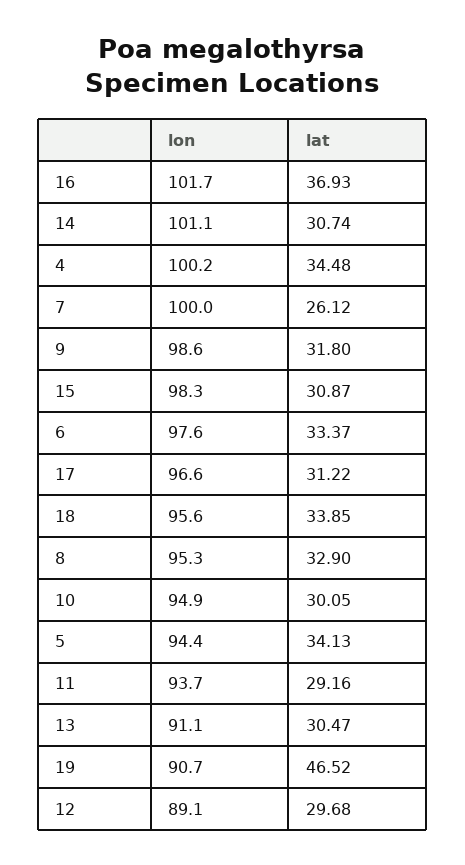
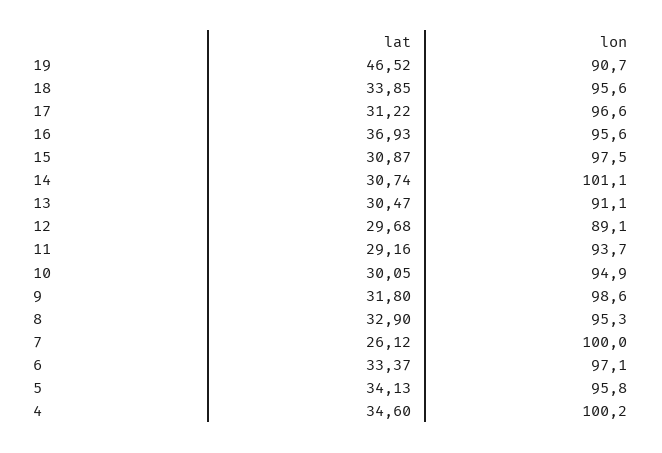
lon, 16: 101.7 -> 95.6
lat, 4: 34.48 -> 34.6
lon, 15: 98.3 -> 97.5
lon, 6: 97.6 -> 97.1
lon, 5: 94.4 -> 95.8

